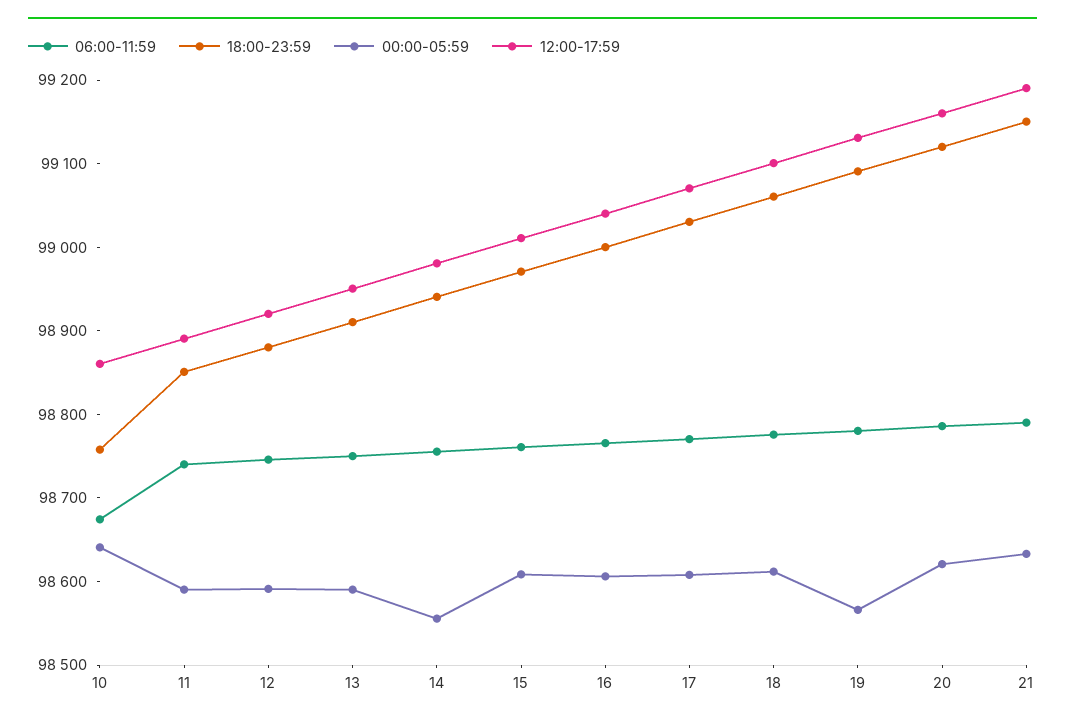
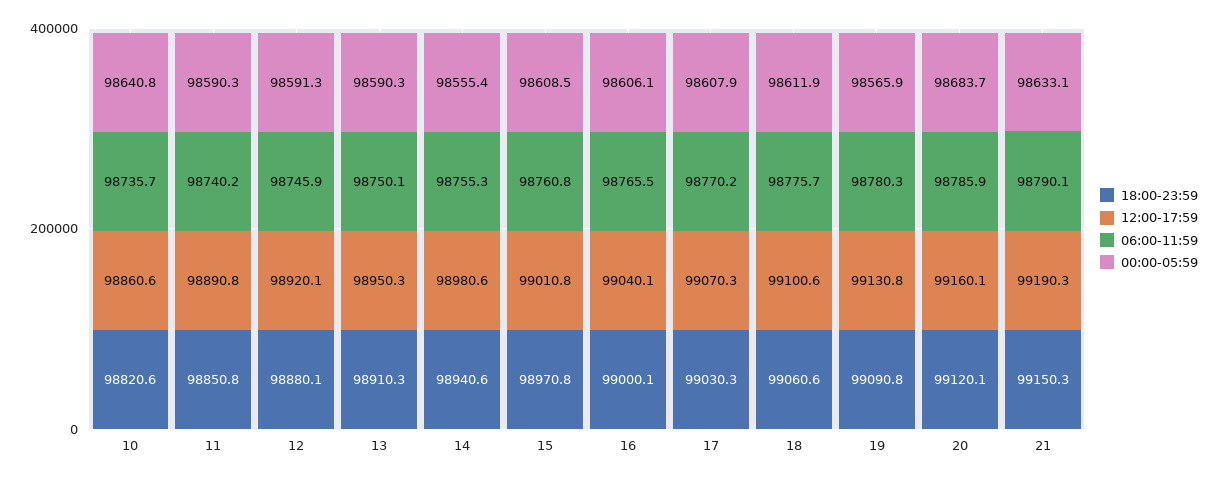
06:00-11:59, 10: 98680 -> 98735.7
18:00-23:59, 10: 98760 -> 98820.6
00:00-05:59, 20: 98620 -> 98683.7

